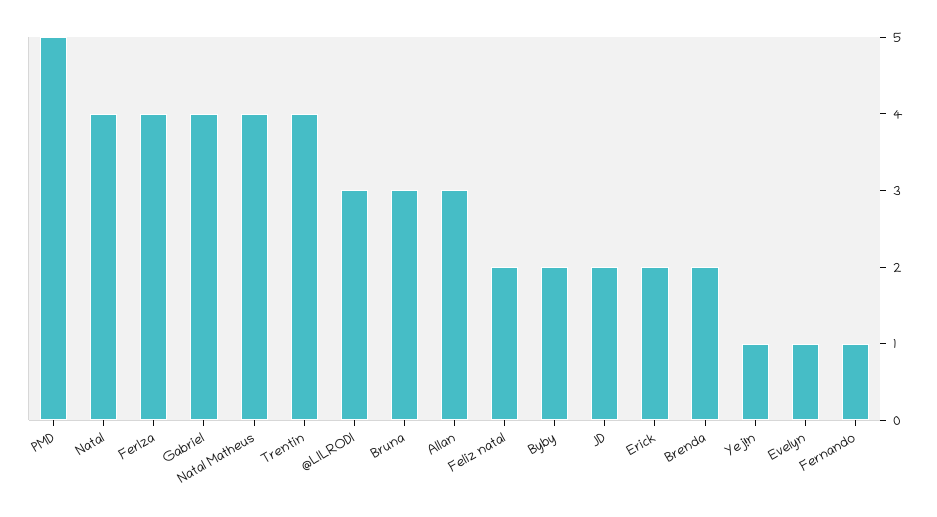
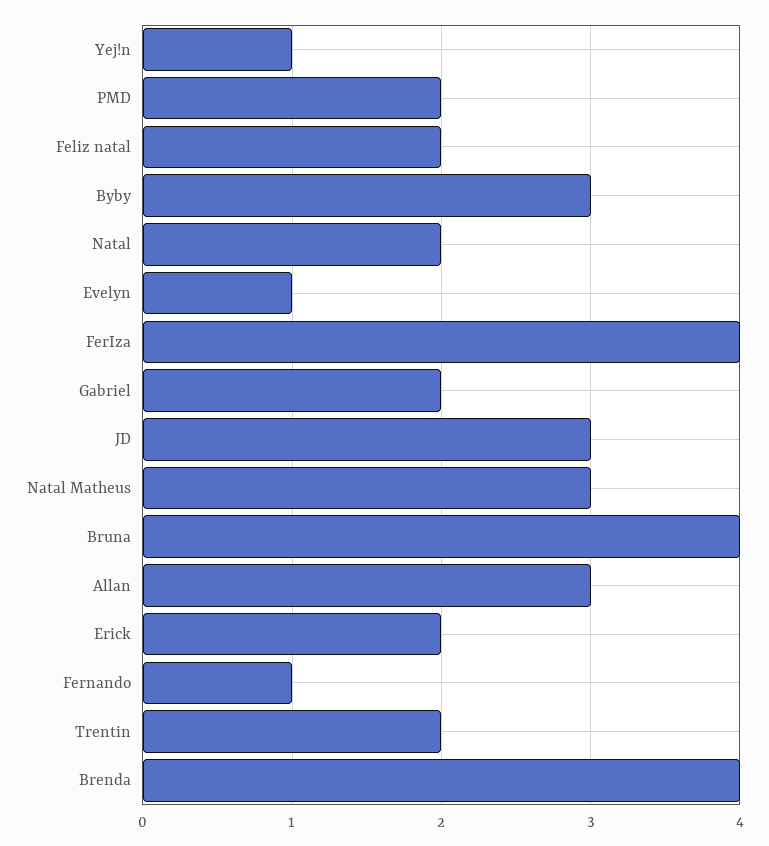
PMD: 5 -> 2
Natal: 4 -> 2
Gabriel: 4 -> 2
Natal Matheus: 4 -> 3
Trentin: 4 -> 2
@LILRODI: 3 -> none
Bruna: 3 -> 4
Byby: 2 -> 3
JD: 2 -> 3
Brenda: 2 -> 4

